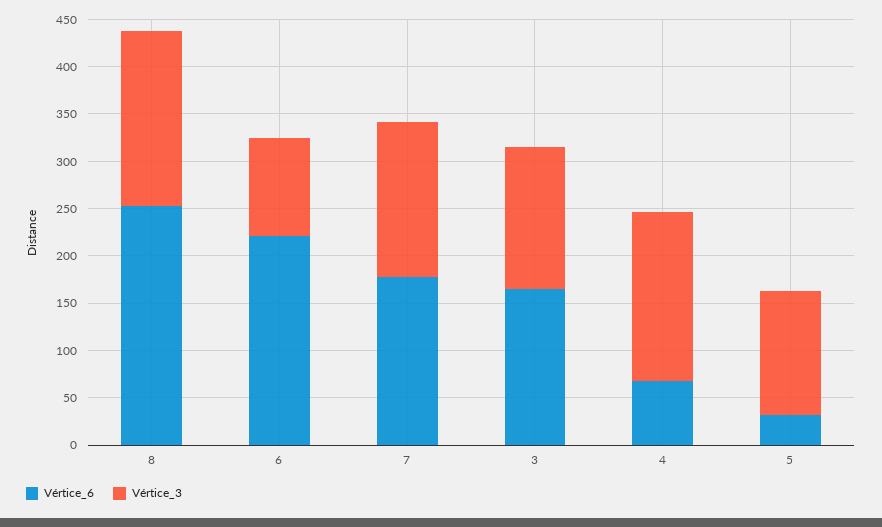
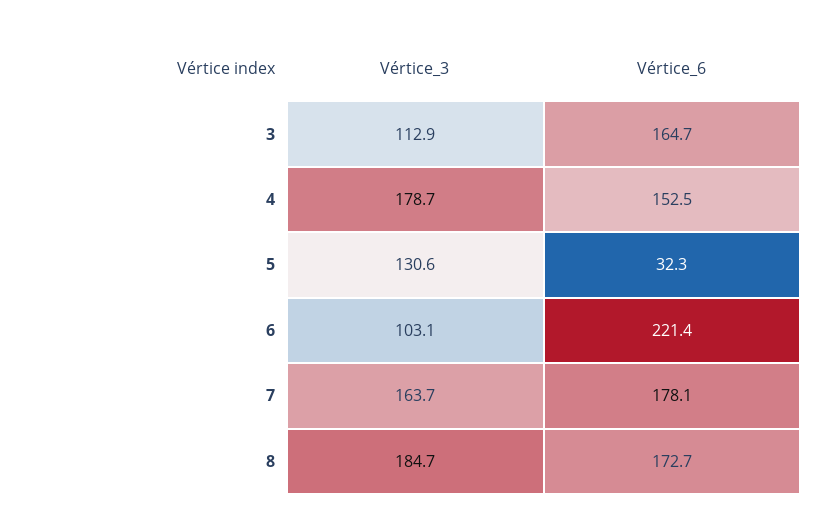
Vértice_6, 8: 250 -> 172.7
Vértice_3, 3: 150 -> 112.9
Vértice_6, 4: 70 -> 152.5

